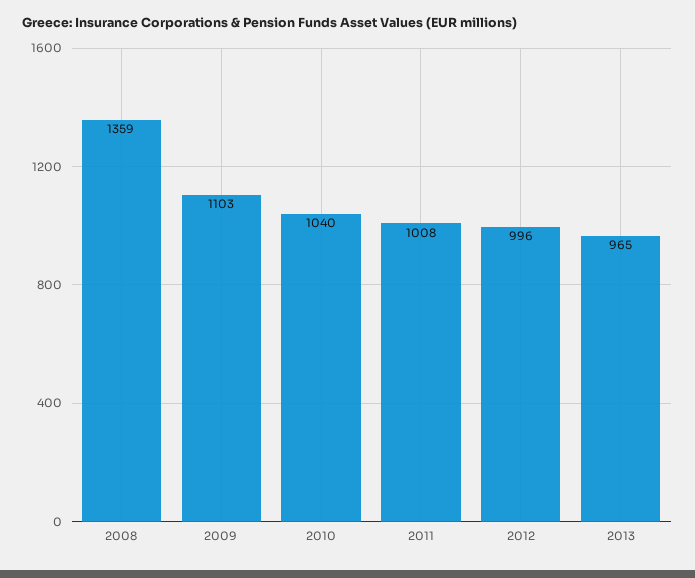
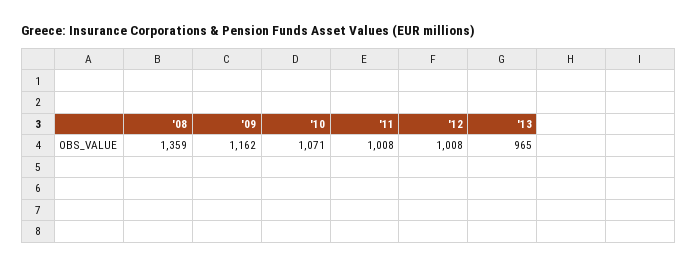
2009: 1103 -> 1162
2010: 1040 -> 1071
2012: 996 -> 1008

